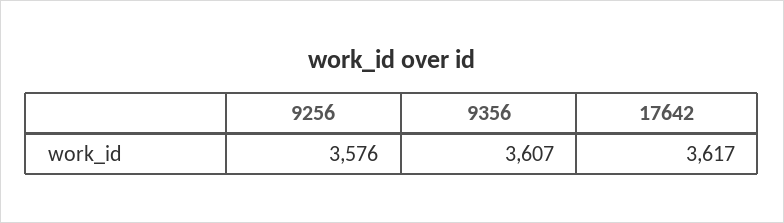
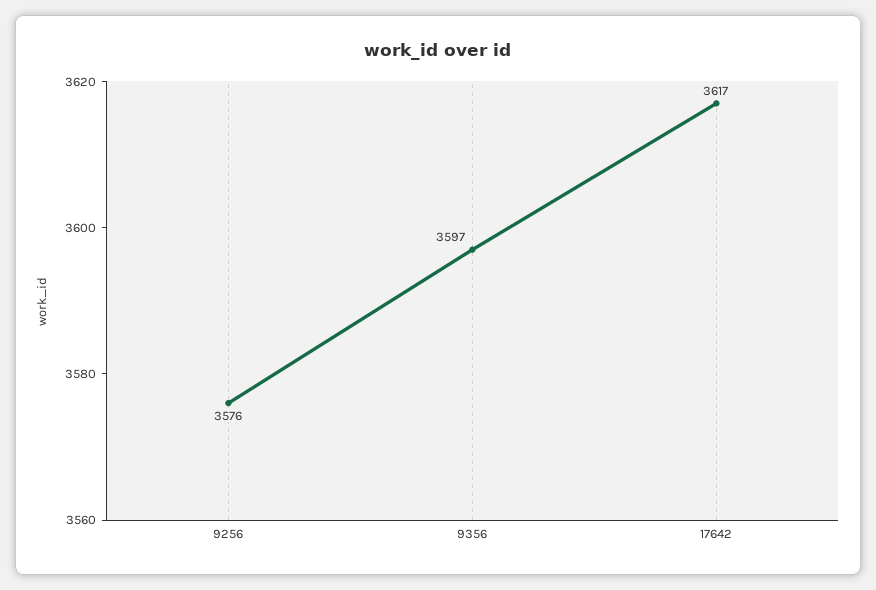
9356: 3607 -> 3597

